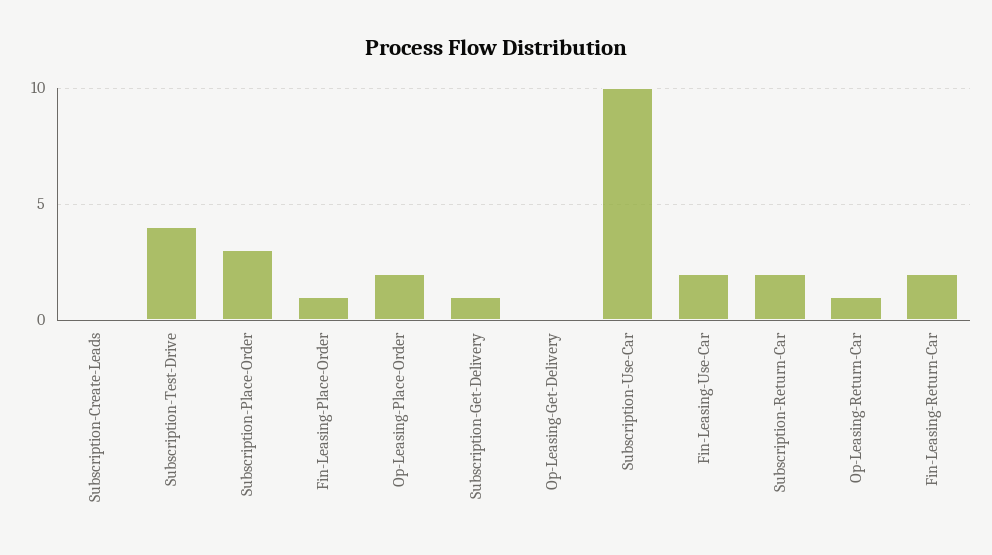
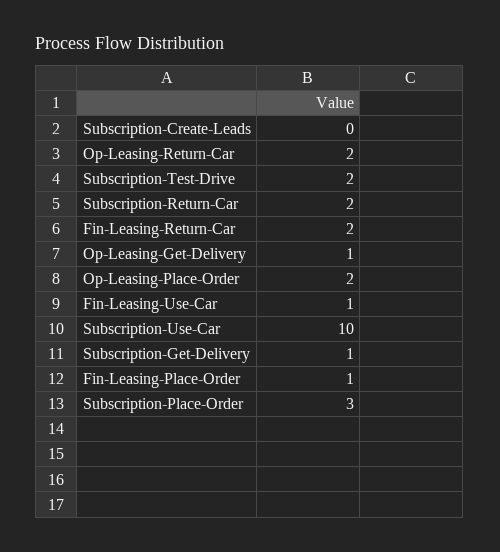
Subscription-Test-Drive: 4 -> 2
Op-Leasing-Get-Delivery: 0 -> 1
Fin-Leasing-Use-Car: 2 -> 1
Op-Leasing-Return-Car: 1 -> 2

